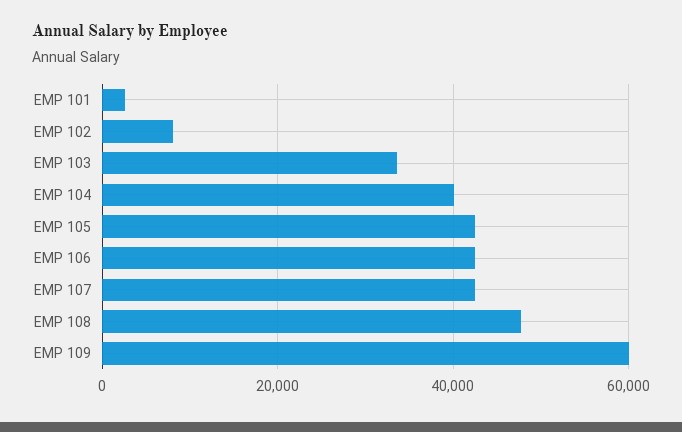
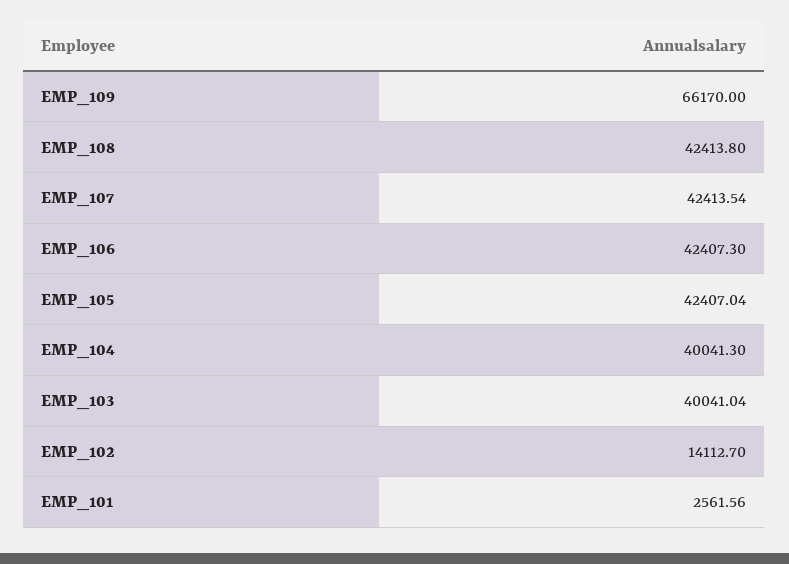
EMP 102: 8000 -> 14112.7
EMP 103: 34000 -> 40041.04
EMP 108: 48000 -> 42413.8
EMP 109: 60000 -> 66170

